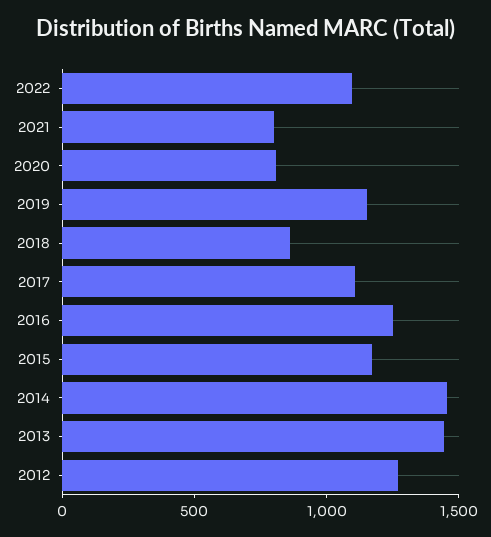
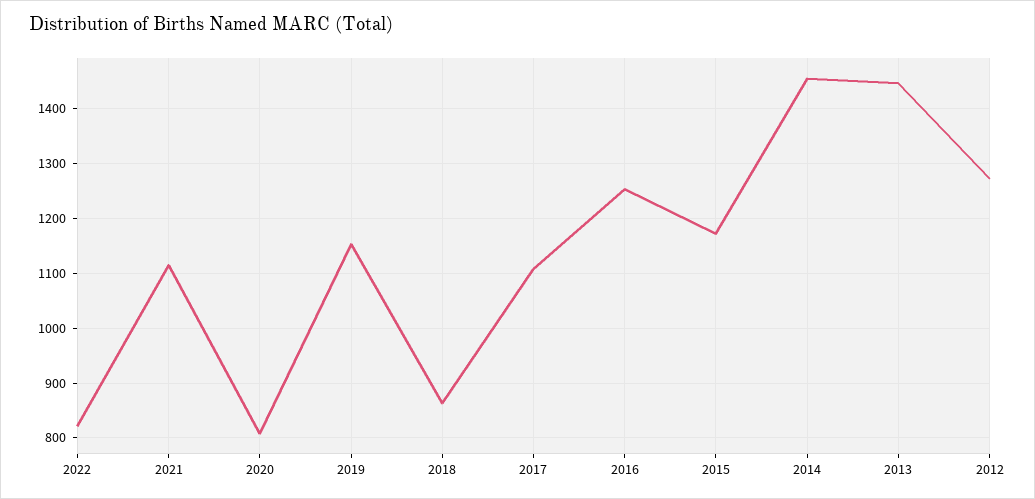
2022: 1100 -> 820
2021: 800 -> 1120

